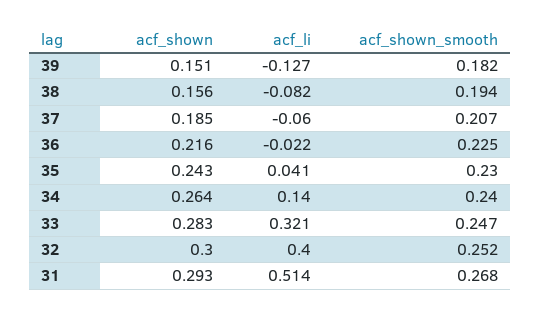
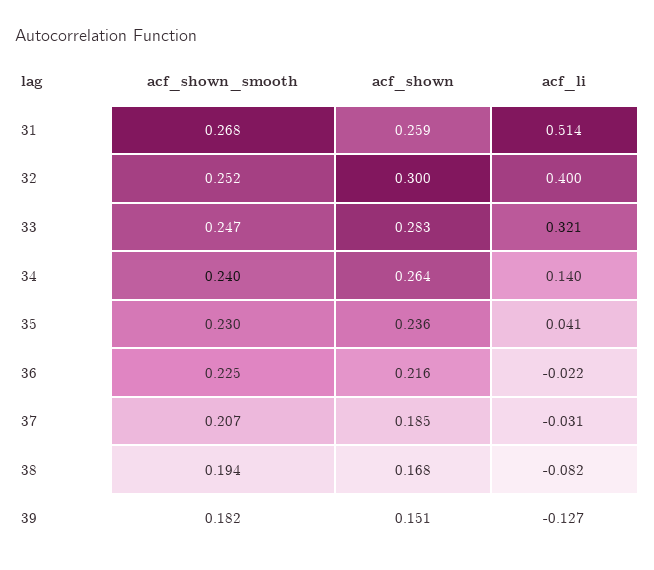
acf_shown, 38: 0.156 -> 0.168
acf_li, 37: -0.06 -> -0.031
acf_shown, 35: 0.243 -> 0.236
acf_shown, 31: 0.293 -> 0.259

